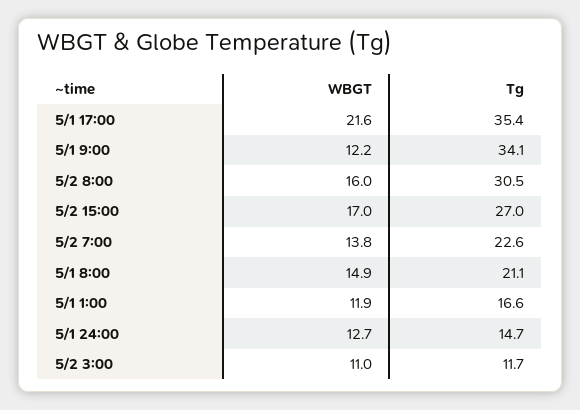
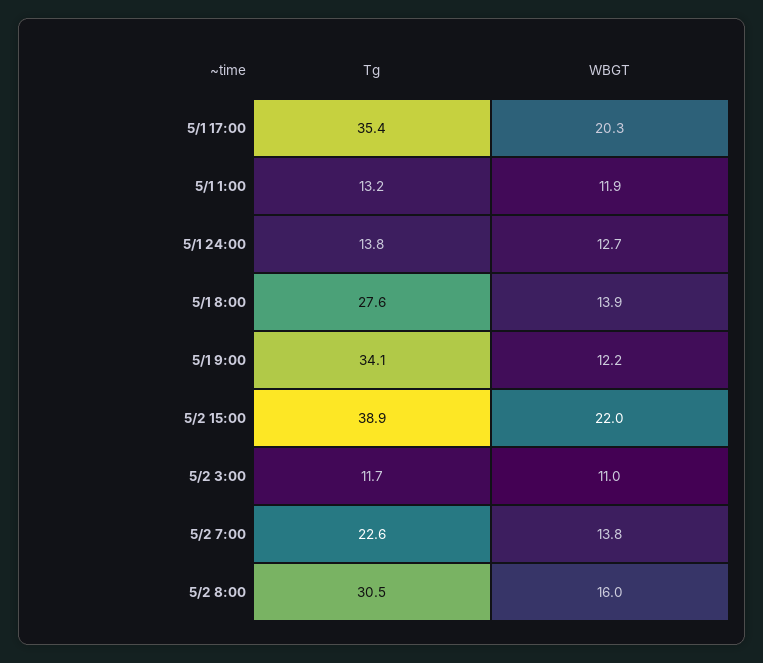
WBGT, 5/1 17:00: 21.6 -> 20.3
WBGT, 5/2 15:00: 17 -> 22
Tg, 5/2 15:00: 27 -> 38.9
WBGT, 5/1 8:00: 14.9 -> 13.9
Tg, 5/1 8:00: 21.1 -> 27.6
Tg, 5/1 1:00: 16.6 -> 13.2
Tg, 5/1 24:00: 14.7 -> 13.8

